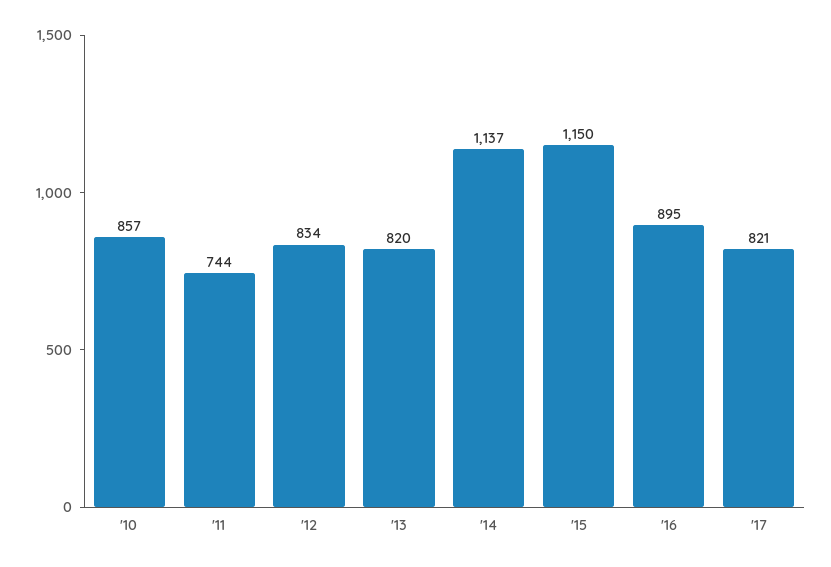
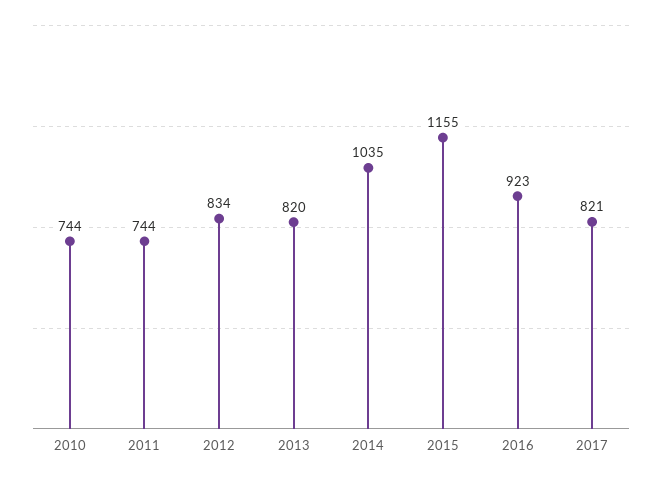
'10: 857 -> 744
'14: 1137 -> 1035
'15: 1150 -> 1155
'16: 895 -> 923

